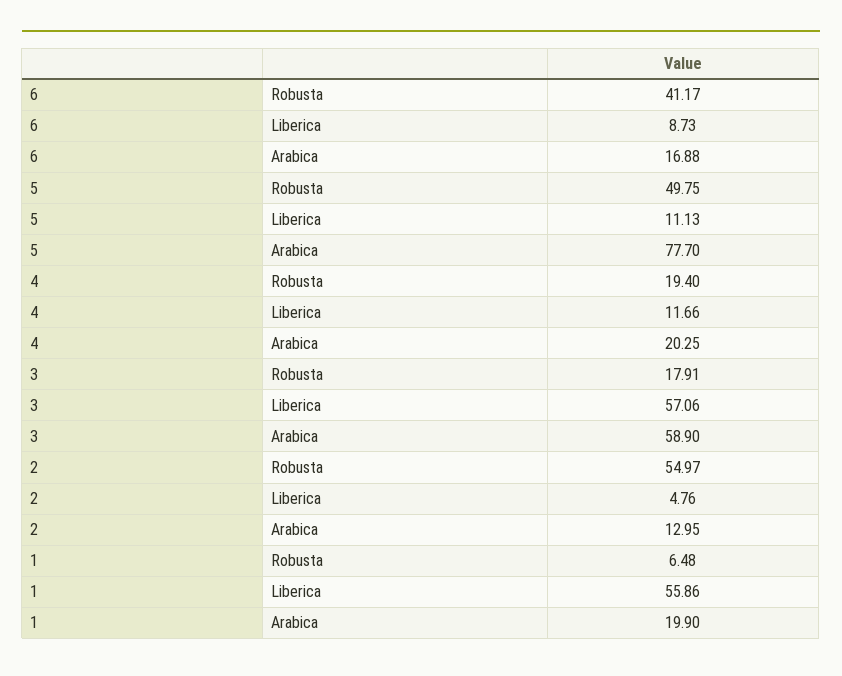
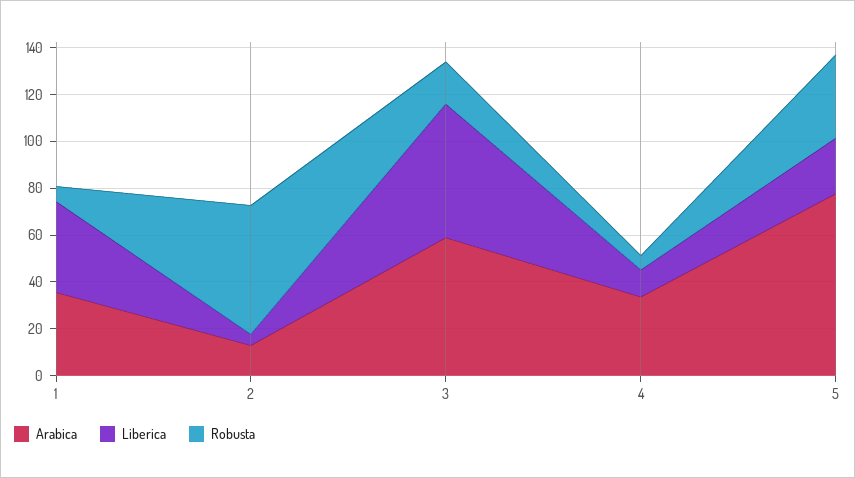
Robusta, 6: 41.17 -> none
Liberica, 6: 8.73 -> none
Arabica, 6: 16.88 -> none
Robusta, 5: 49.75 -> 35
Liberica, 5: 11.13 -> 25
Robusta, 4: 19.4 -> 5
Arabica, 4: 20.25 -> 35
Liberica, 1: 55.86 -> 40
Arabica, 1: 19.9 -> 35

